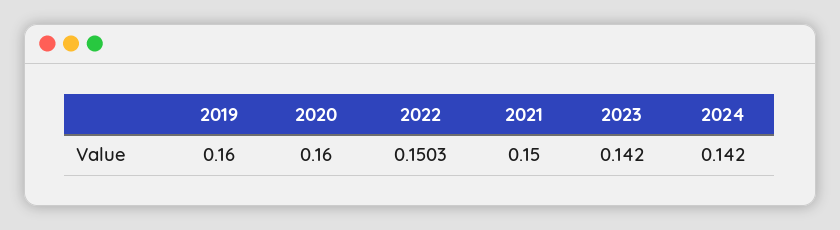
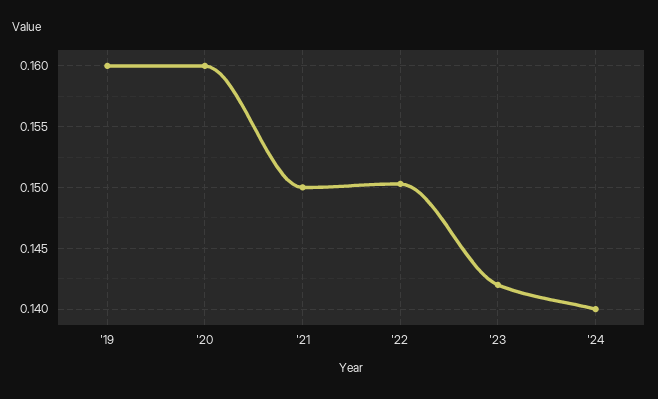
2024: 0.142 -> 0.14

